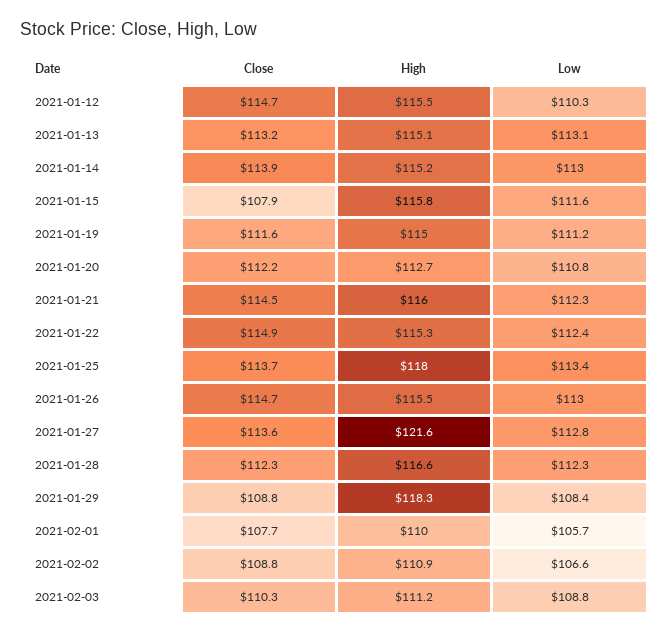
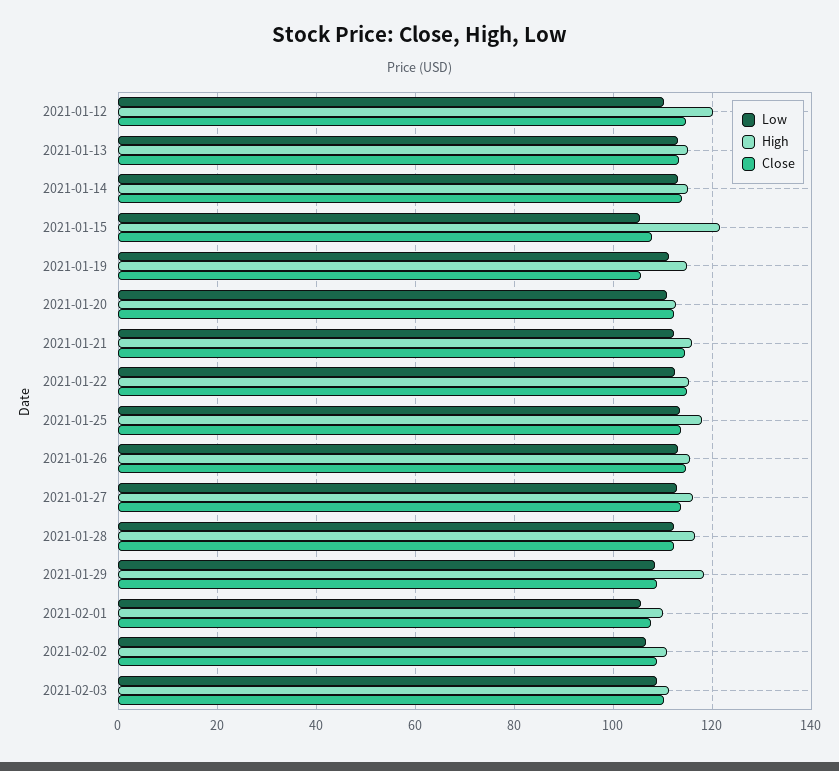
High, 2021-01-12: 115.5 -> 120
High, 2021-01-15: 115.8 -> 122
Low, 2021-01-15: 111.6 -> 106
Close, 2021-01-19: 111.6 -> 106
High, 2021-01-27: 121.6 -> 116

